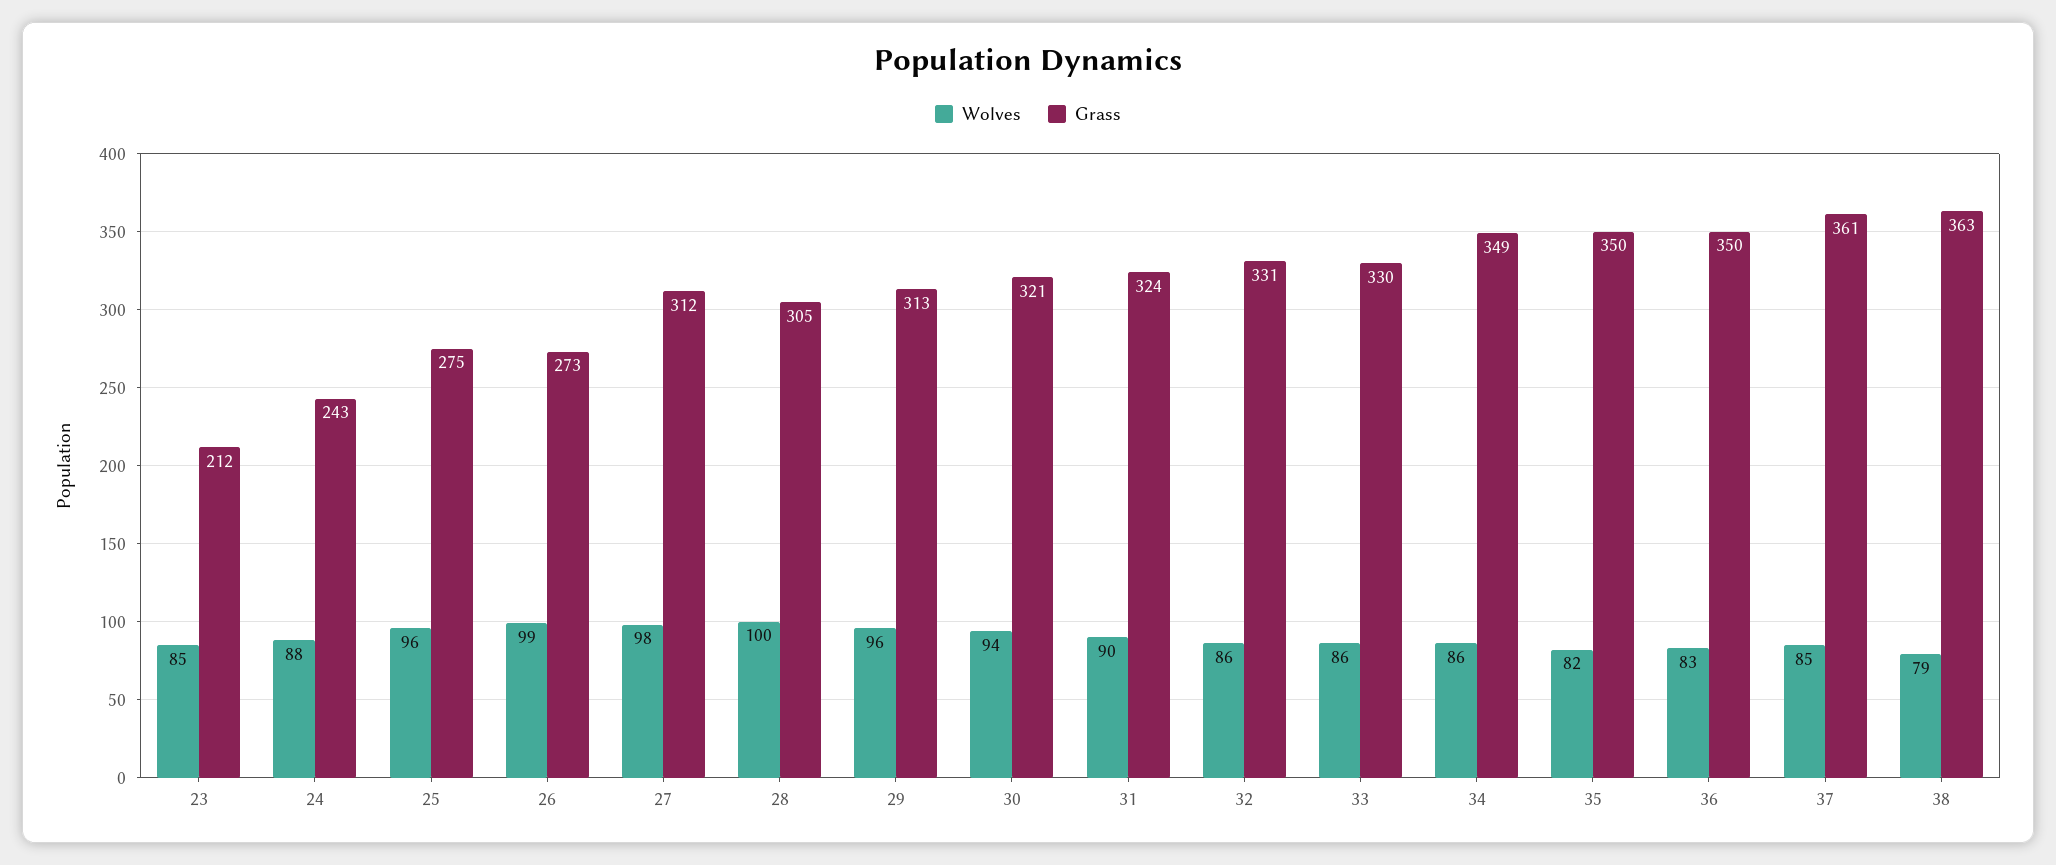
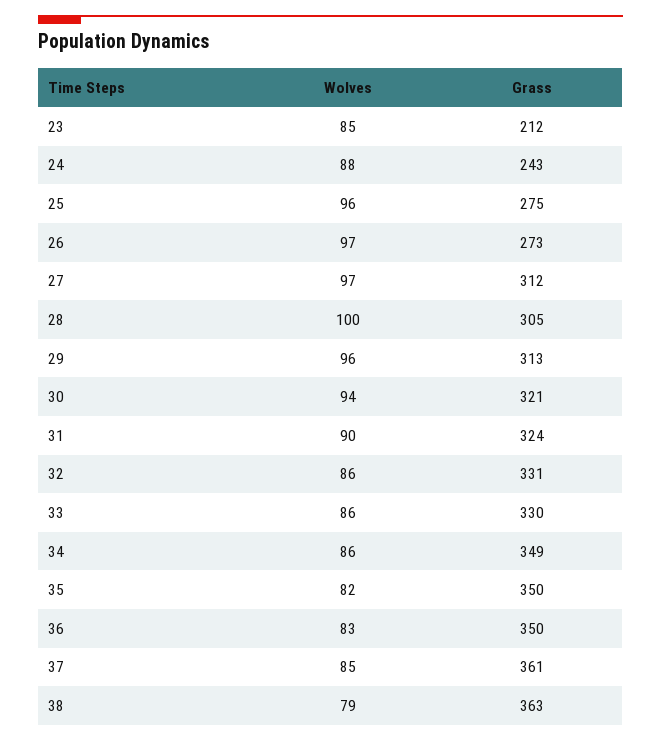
Wolves, 26: 99 -> 97
Wolves, 27: 98 -> 97

